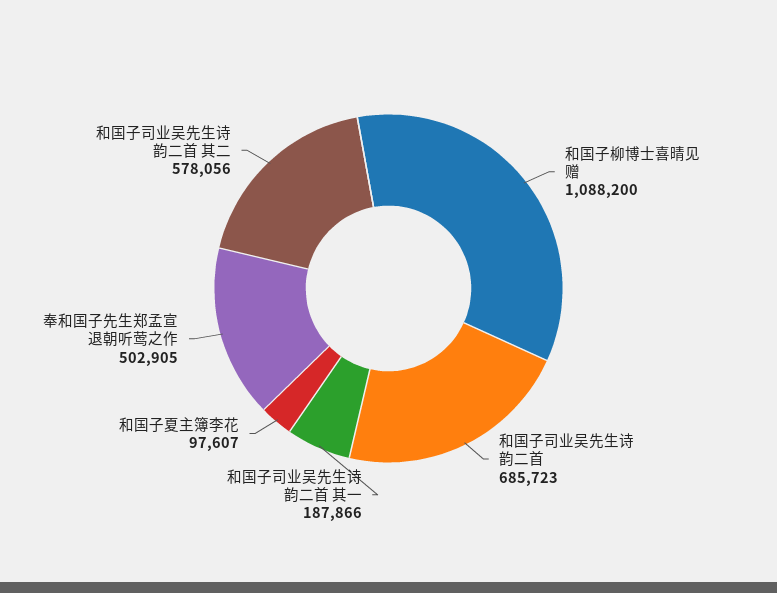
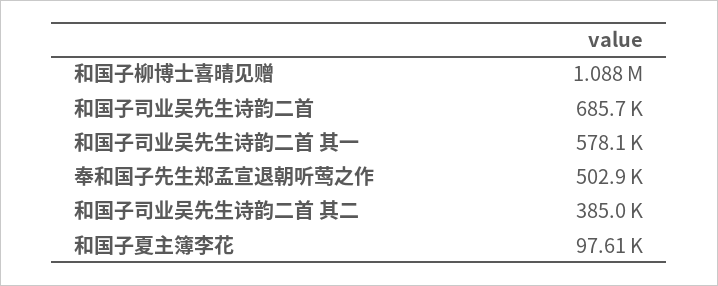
和国子司业吴先生诗韵二首 其一: 187866 -> 578100
和国子司业吴先生诗韵二首 其二: 578056 -> 385000

